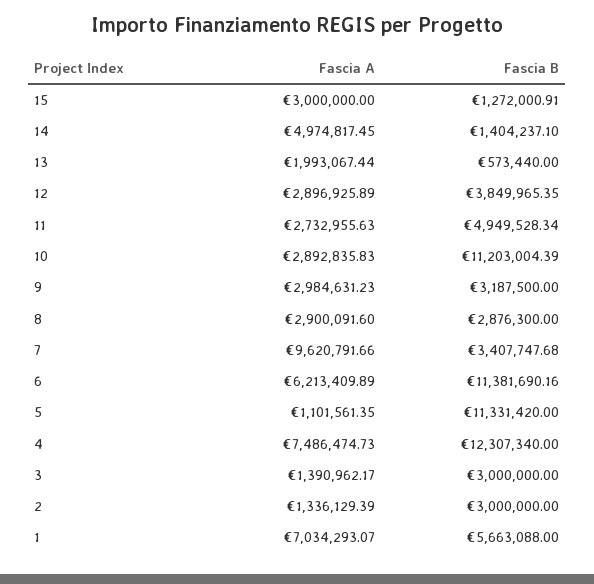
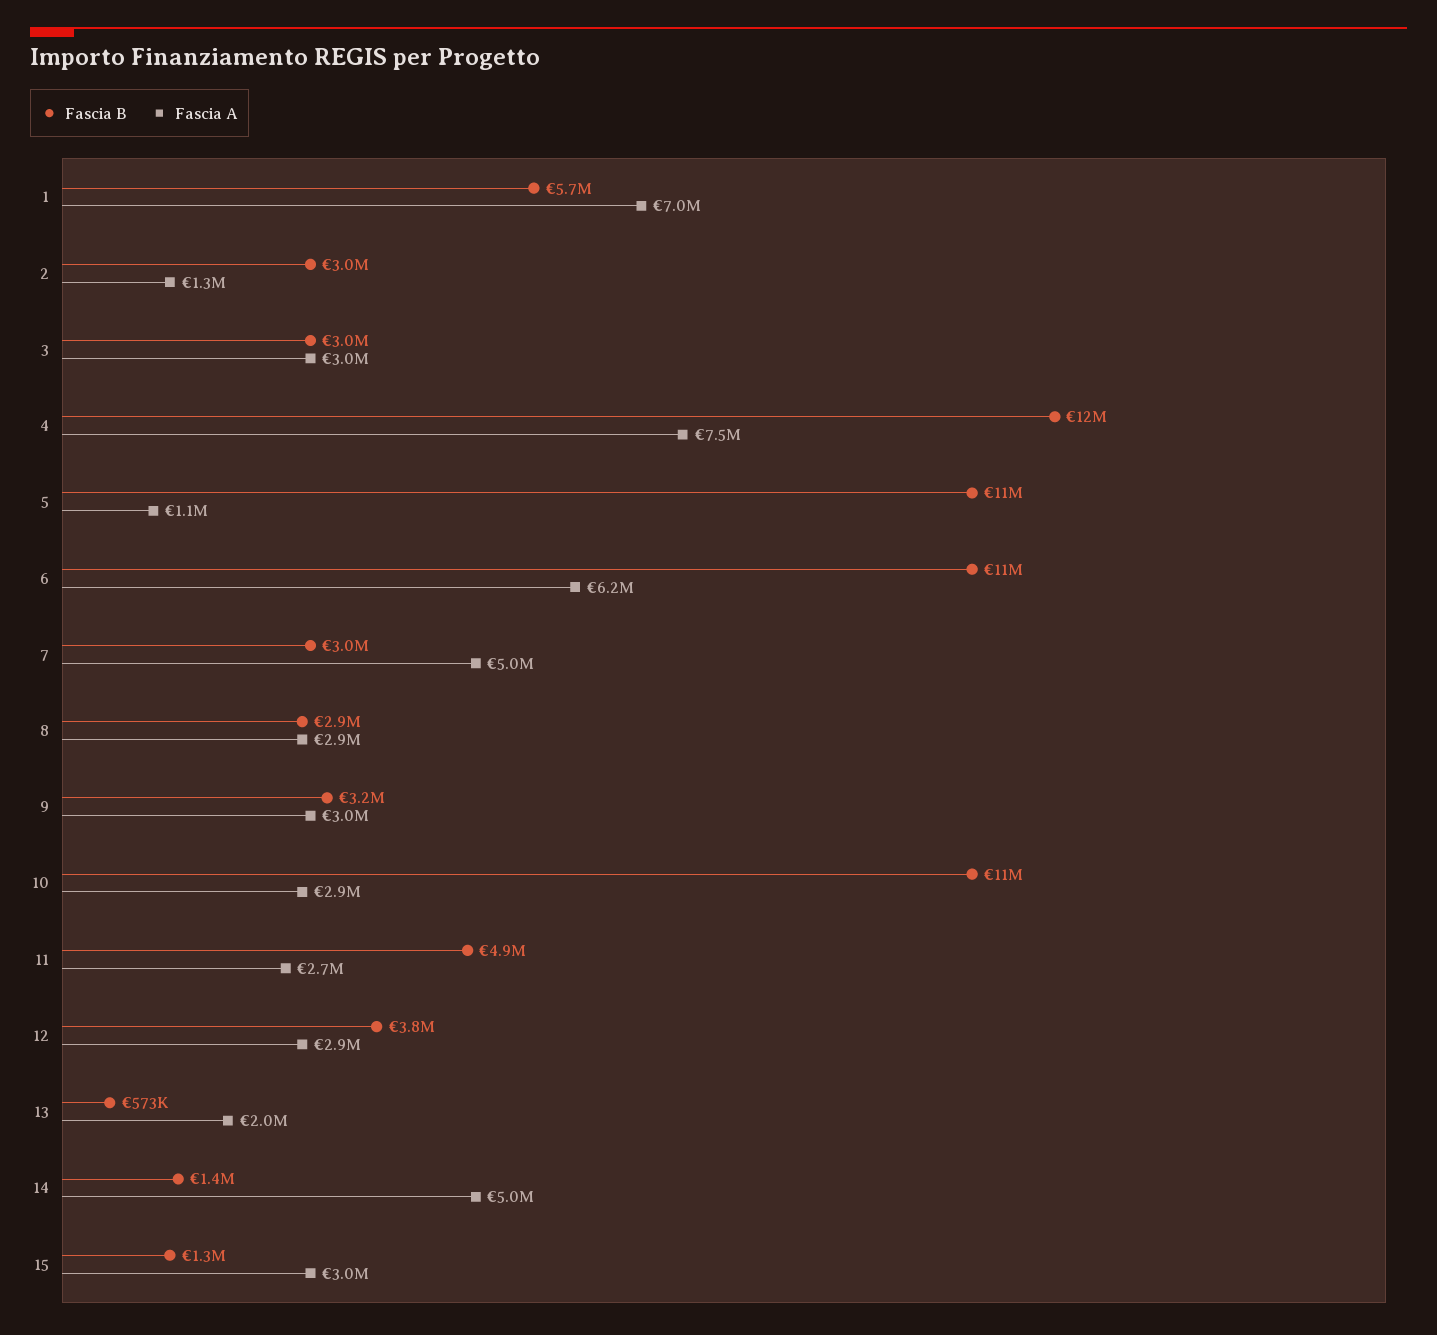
Fascia A, 7: 9620791.66 -> 5000000
Fascia B, 7: 3407747.68 -> 3000000
Fascia A, 3: 1390962.17 -> 3000000

